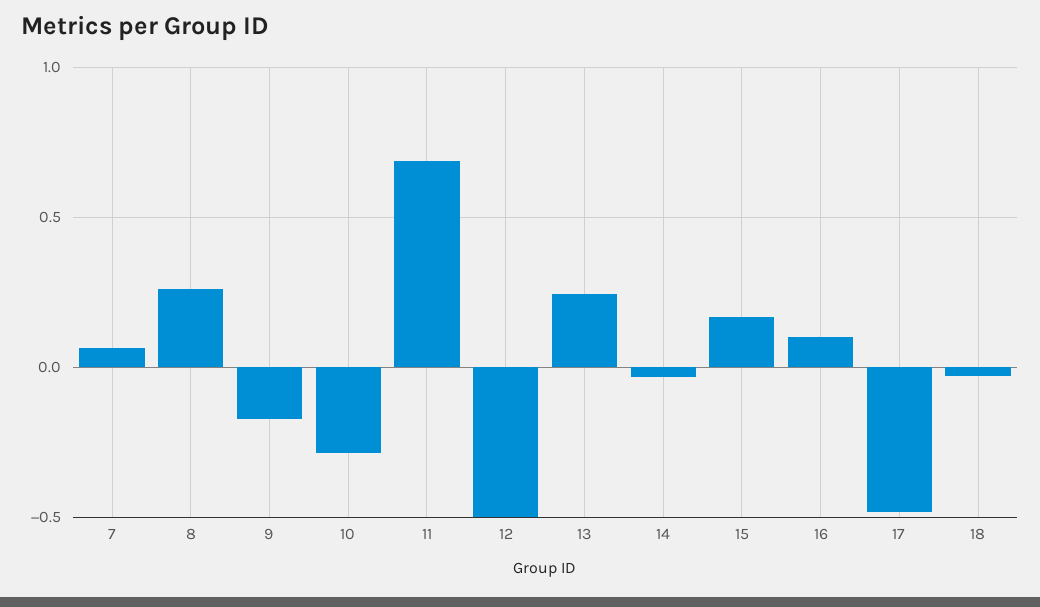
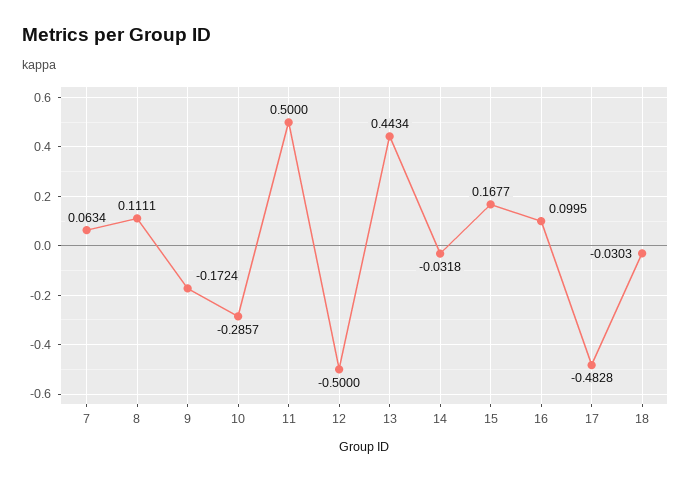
8: 0.25 -> 0.1111
11: 0.7 -> 0.5
13: 0.25 -> 0.4434

